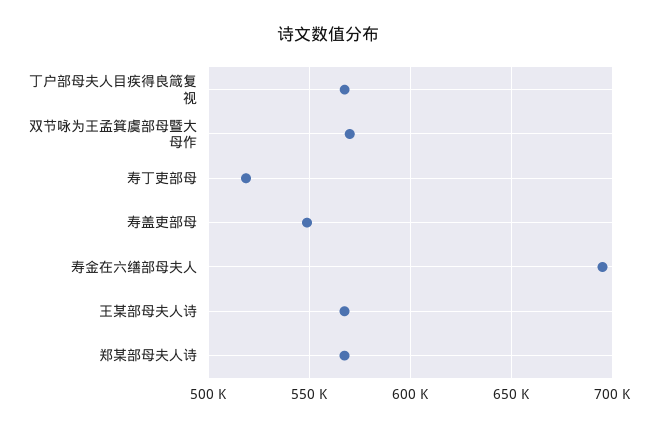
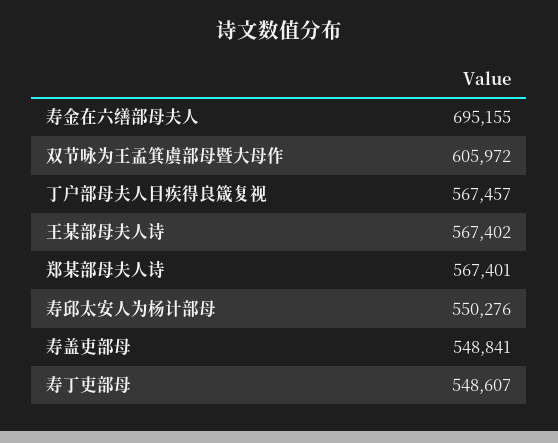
双节咏为王孟箕虞部母暨大母作: 570000 -> 605972
寿丁吏部母: 520000 -> 548607
寿邱太安人为杨计部母: none -> 550276

